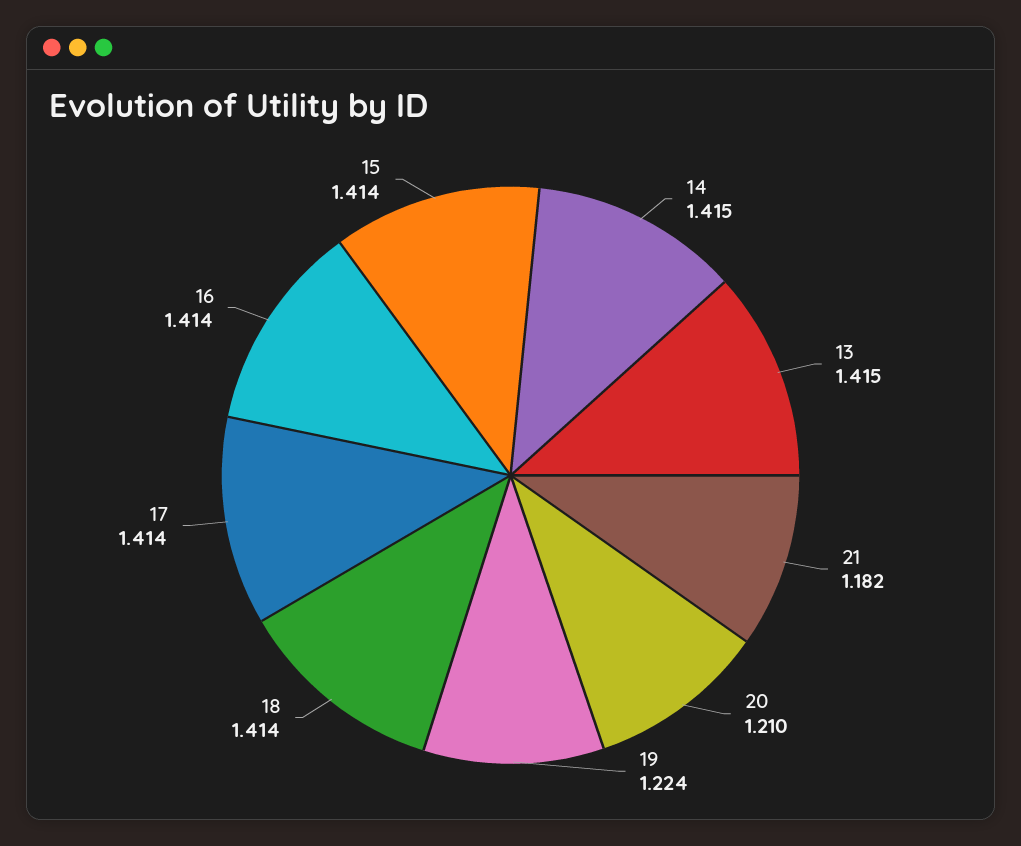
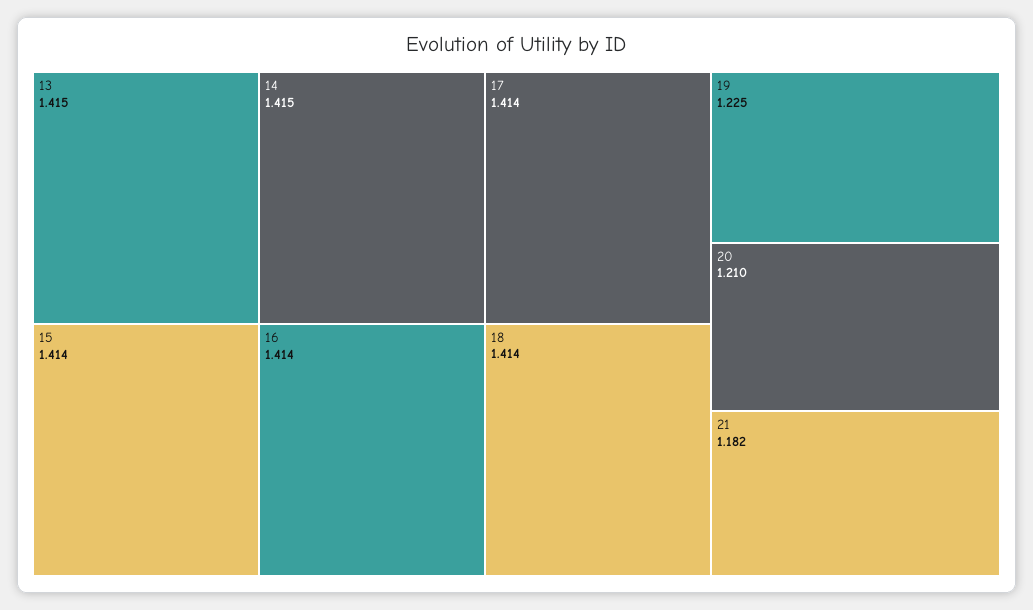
19: 1.224 -> 1.225

